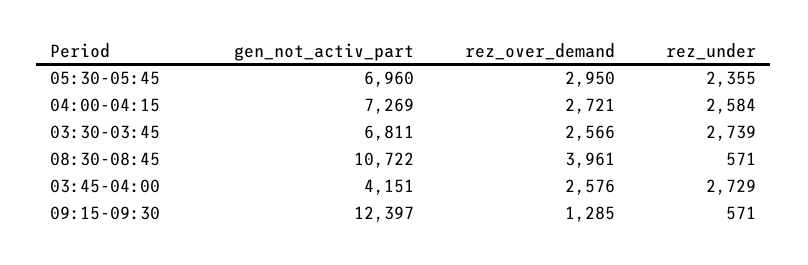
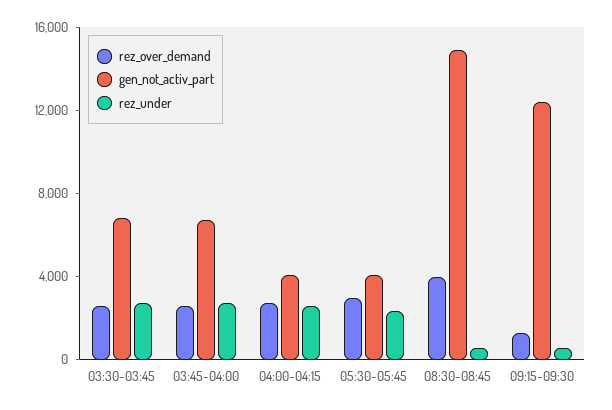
gen_not_activ_part, 05:30-05:45: 6960 -> 4000
gen_not_activ_part, 04:00-04:15: 7269 -> 4000
gen_not_activ_part, 08:30-08:45: 10722 -> 15000
gen_not_activ_part, 03:45-04:00: 4151 -> 7000

